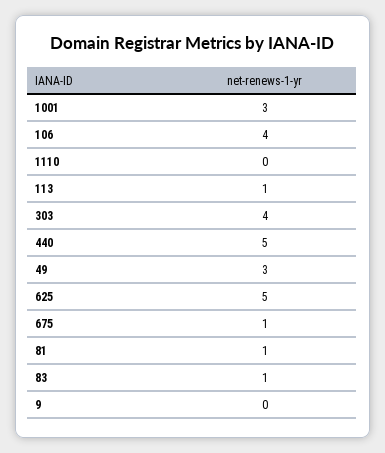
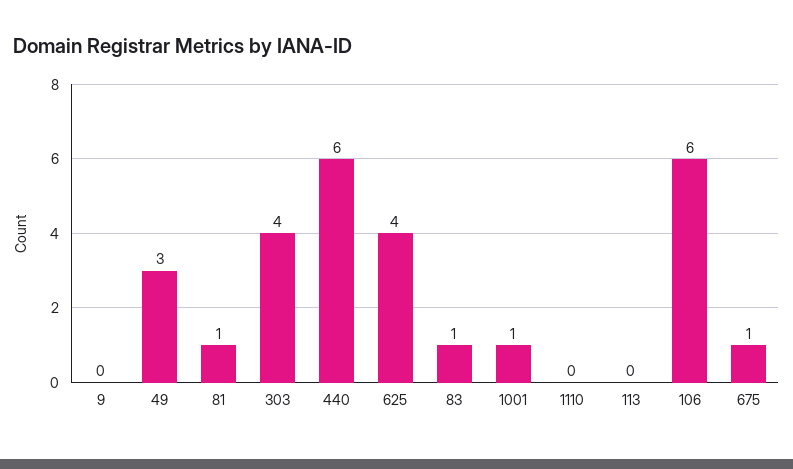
1001: 3 -> 1
106: 4 -> 6
113: 1 -> 0
440: 5 -> 6
625: 5 -> 4

